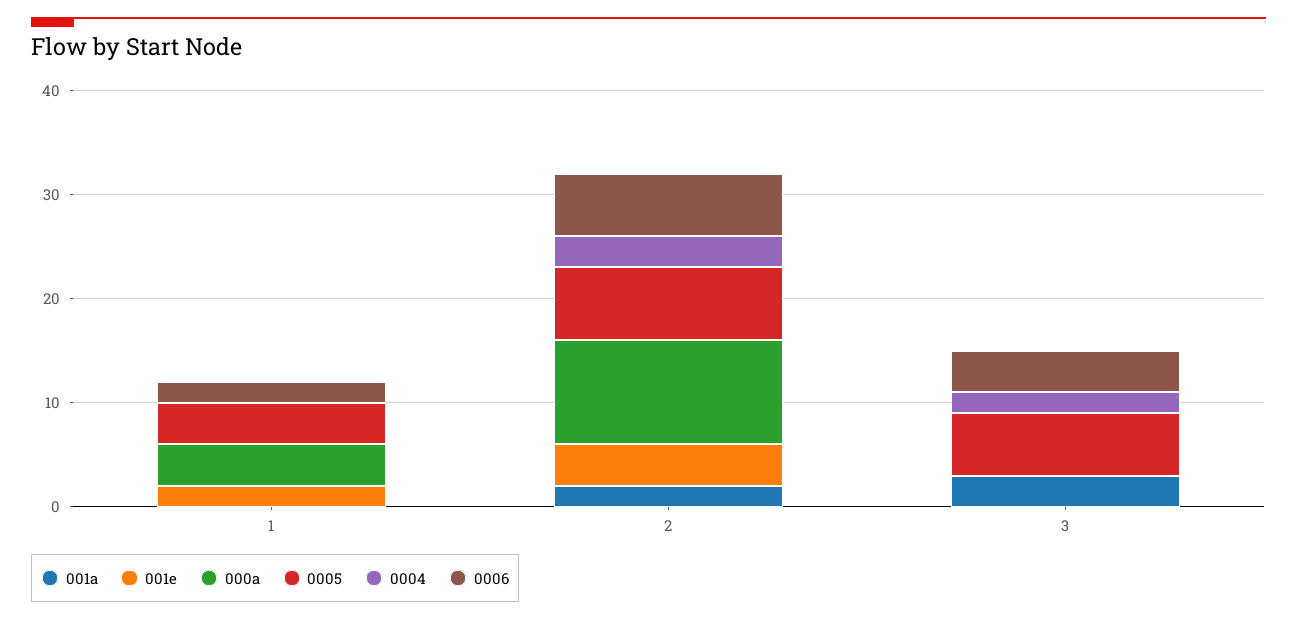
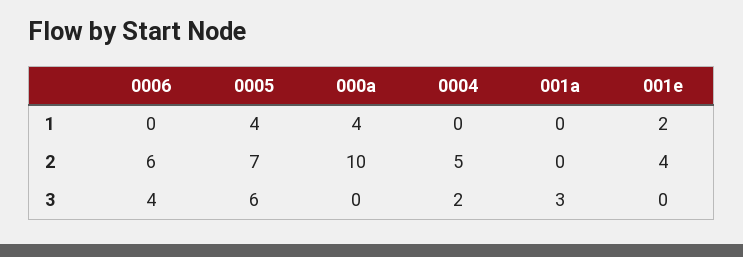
0006, 1: 2 -> 0
001a, 2: 2 -> 0
0004, 2: 3 -> 5

